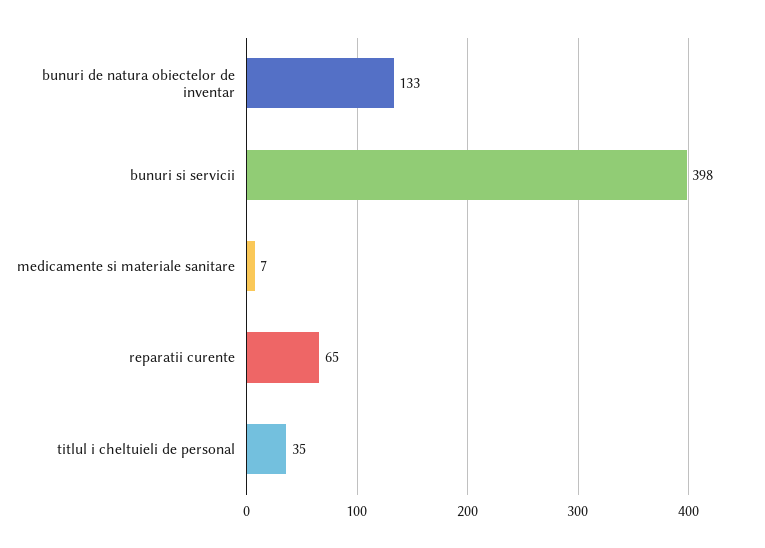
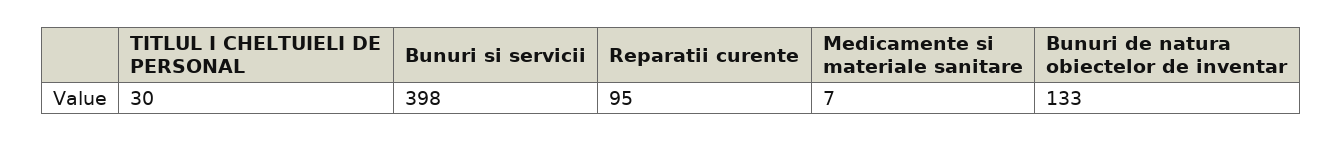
reparatii curente: 65 -> 95
titlul i cheltuieli de personal: 35 -> 30

